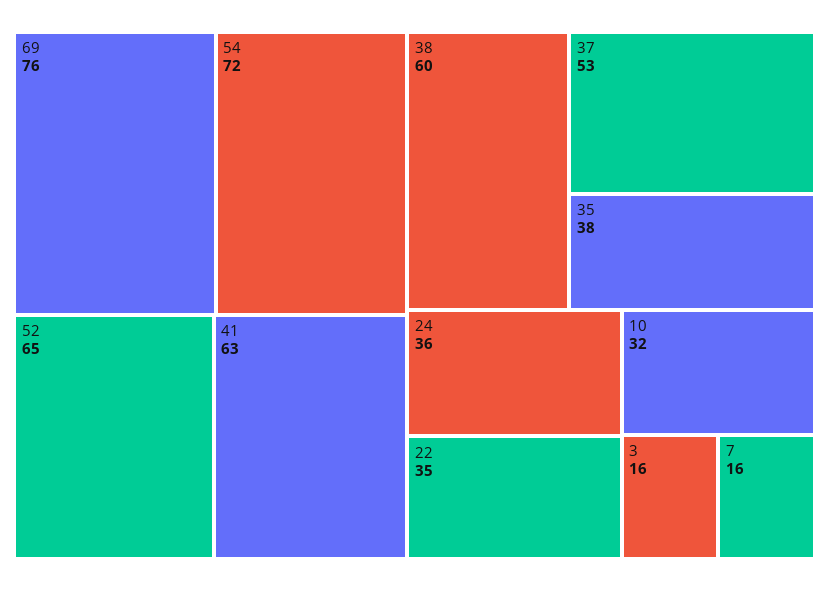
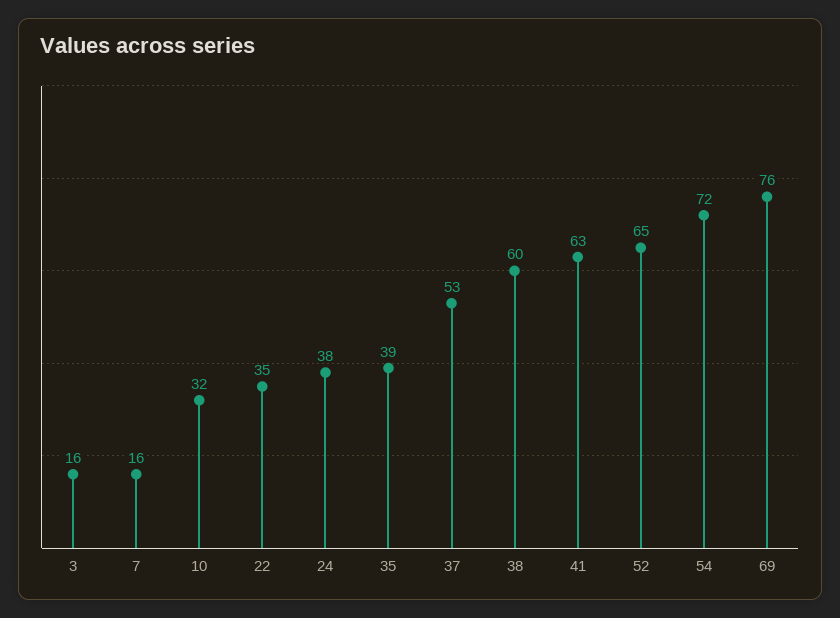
35: 38 -> 39
24: 36 -> 38

